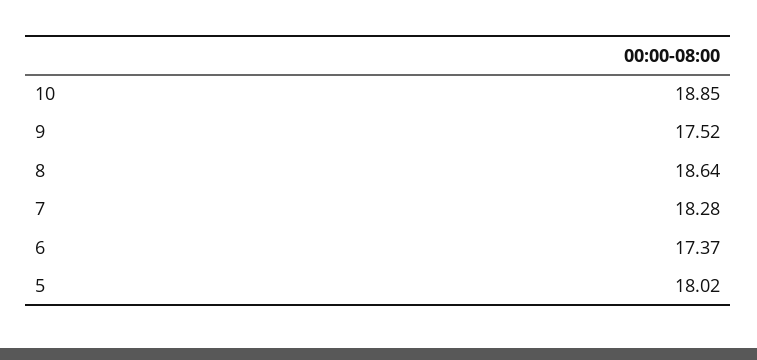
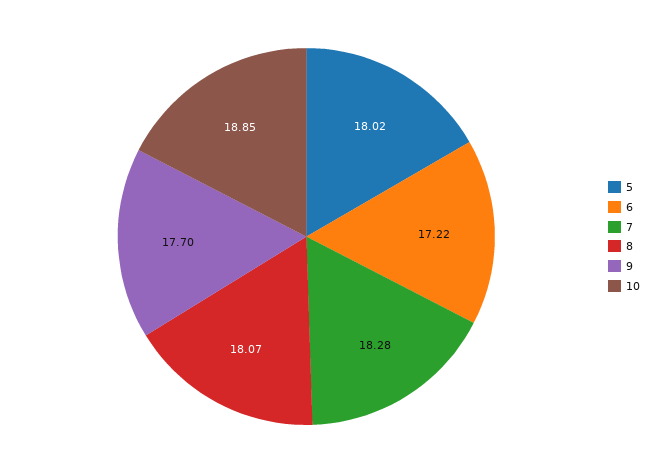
9: 17.52 -> 17.7
8: 18.64 -> 18.07
6: 17.37 -> 17.22

